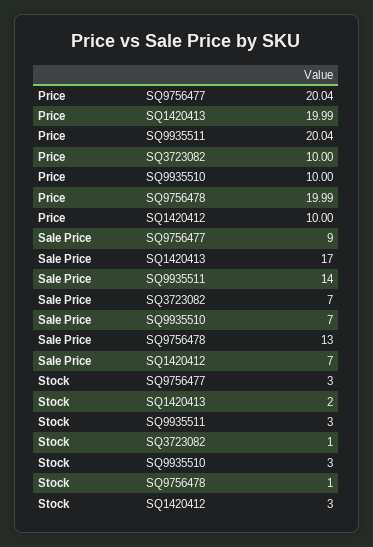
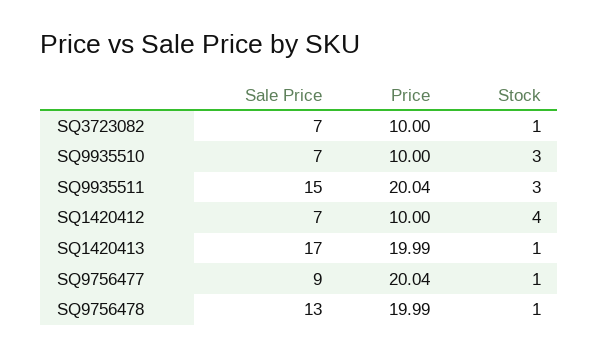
Sale Price, SQ9935511: 14 -> 15
Stock, SQ9756477: 3 -> 1
Stock, SQ1420413: 2 -> 1
Stock, SQ1420412: 3 -> 4

